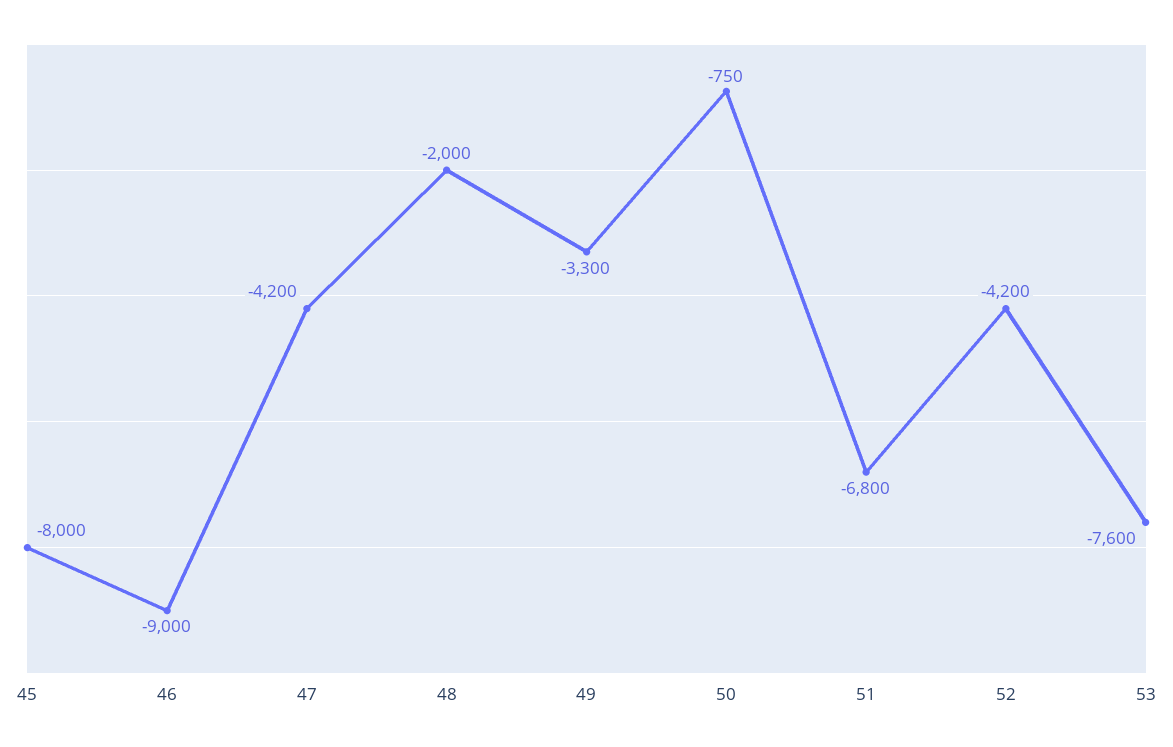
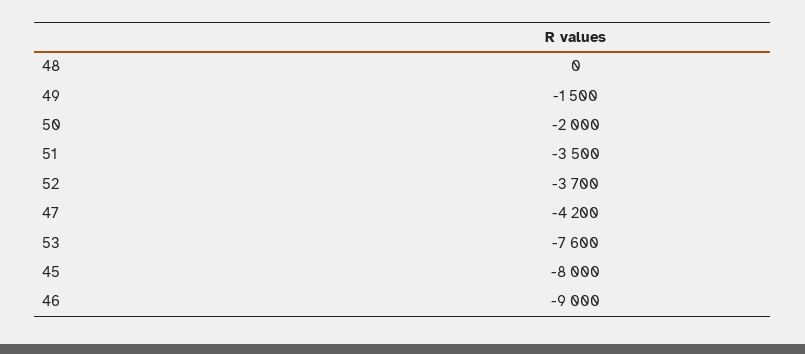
48: -2000 -> 0
49: -3300 -> -1500
50: -750 -> -2000
51: -6800 -> -3500
52: -4200 -> -3700

